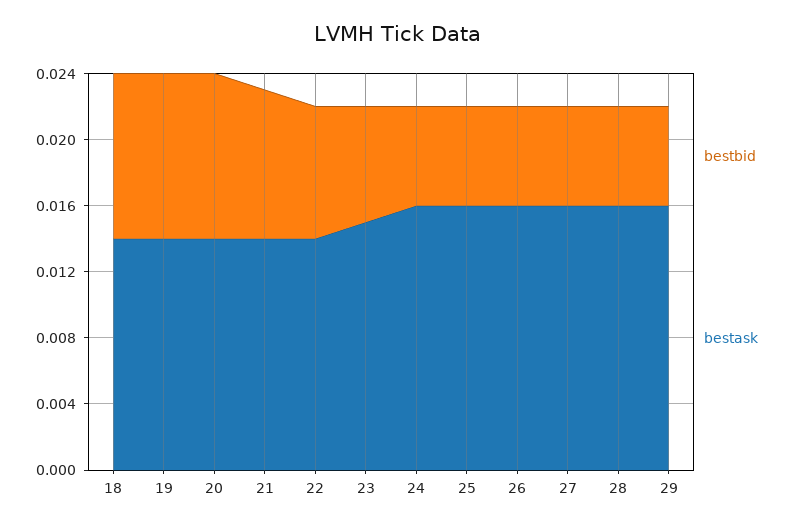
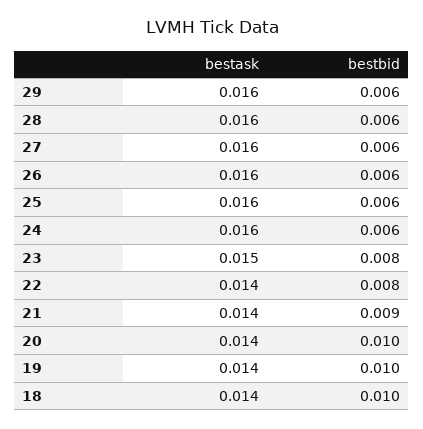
bestbid, 23: 0.007 -> 0.008

